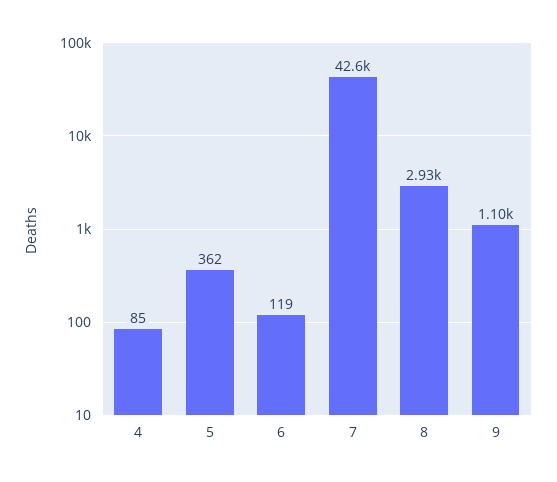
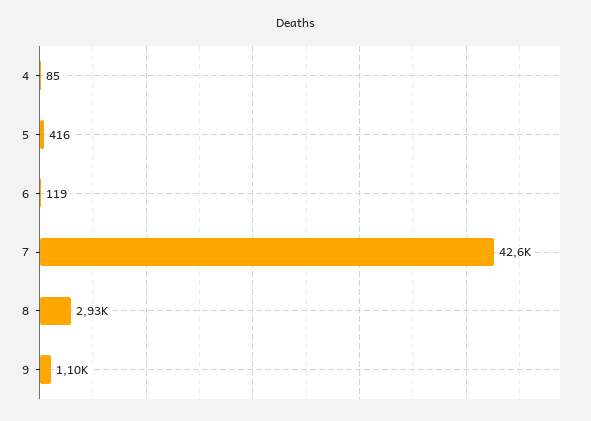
5: 362 -> 416

